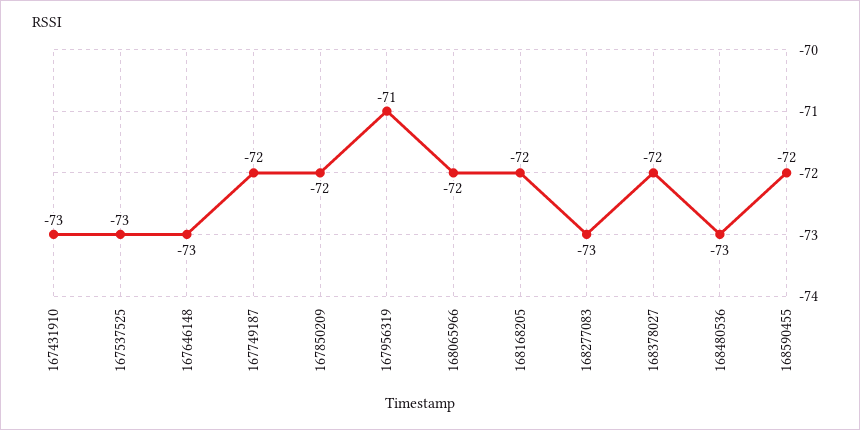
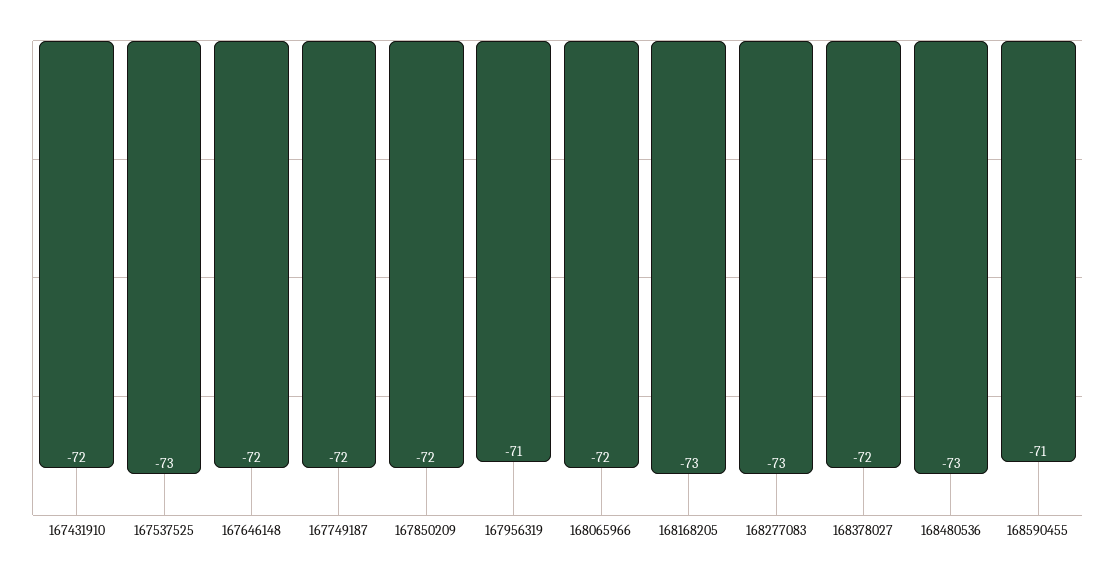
167431910: -73 -> -72
167646148: -73 -> -72
168168205: -72 -> -73
168590455: -72 -> -71

